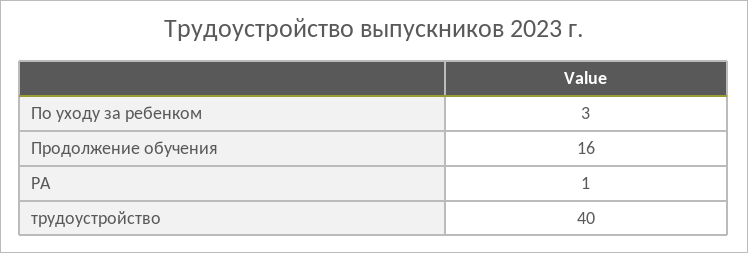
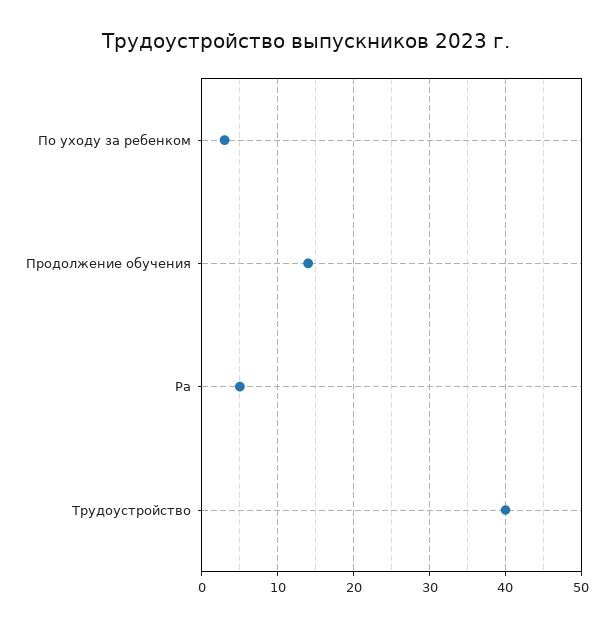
Продолжение обучения: 16 -> 14
РА: 1 -> 5

